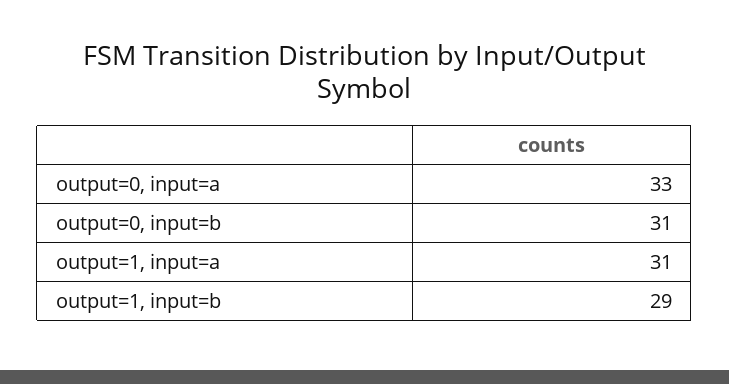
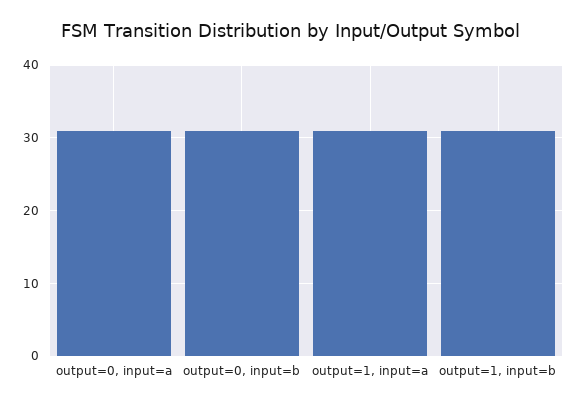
output=0, input=a: 33 -> 31
output=1, input=b: 29 -> 31

